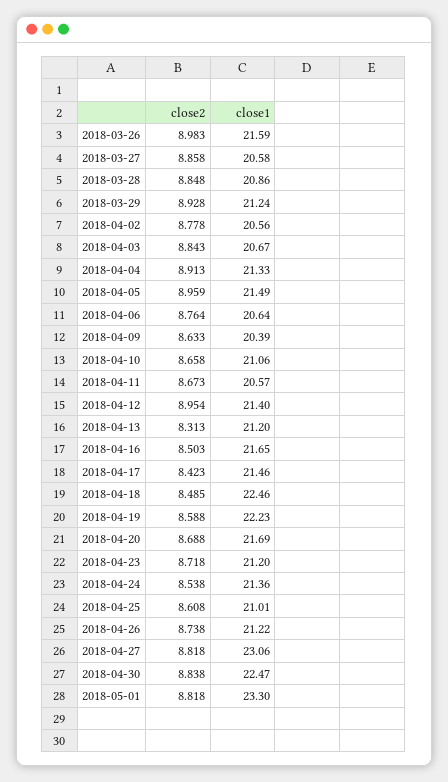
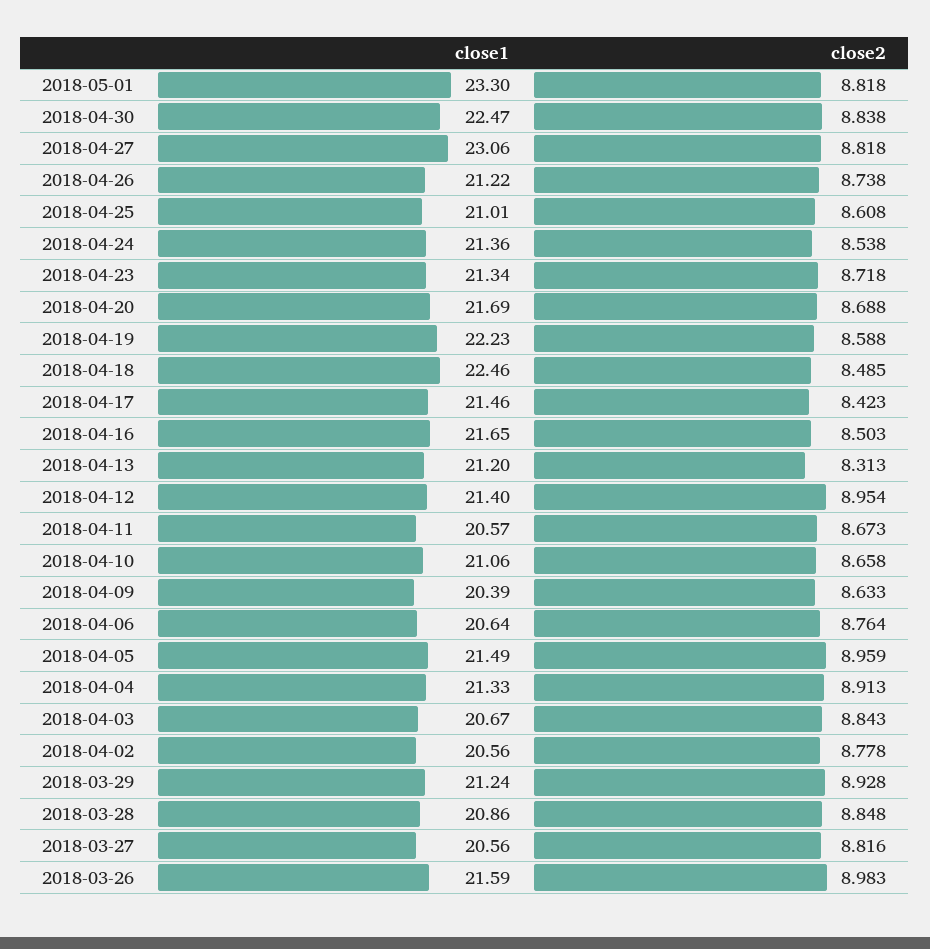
close2, 2018-03-27: 8.858 -> 8.816
close1, 2018-03-27: 20.58 -> 20.56
close1, 2018-04-23: 21.2 -> 21.34

